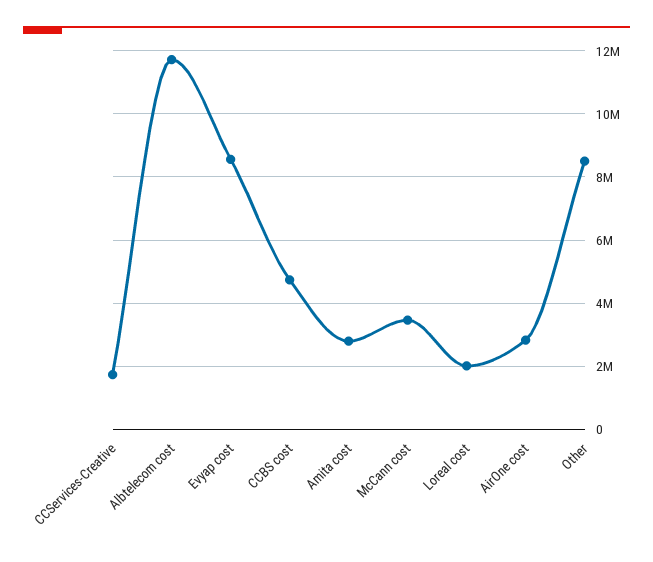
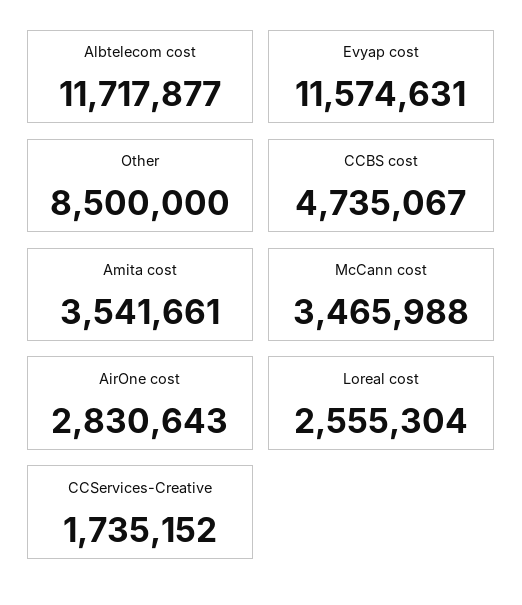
Evyap cost: 8600000 -> 11574631
Amita cost: 2800000 -> 3541661
Loreal cost: 2000000 -> 2555304

